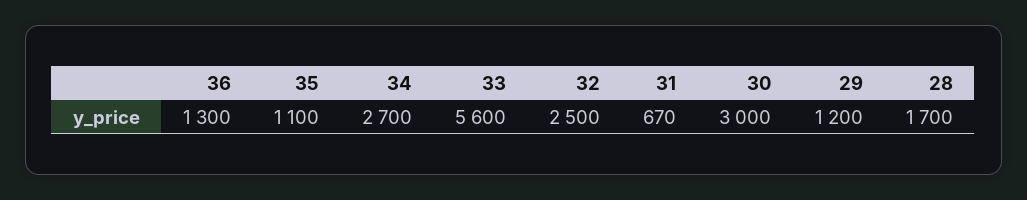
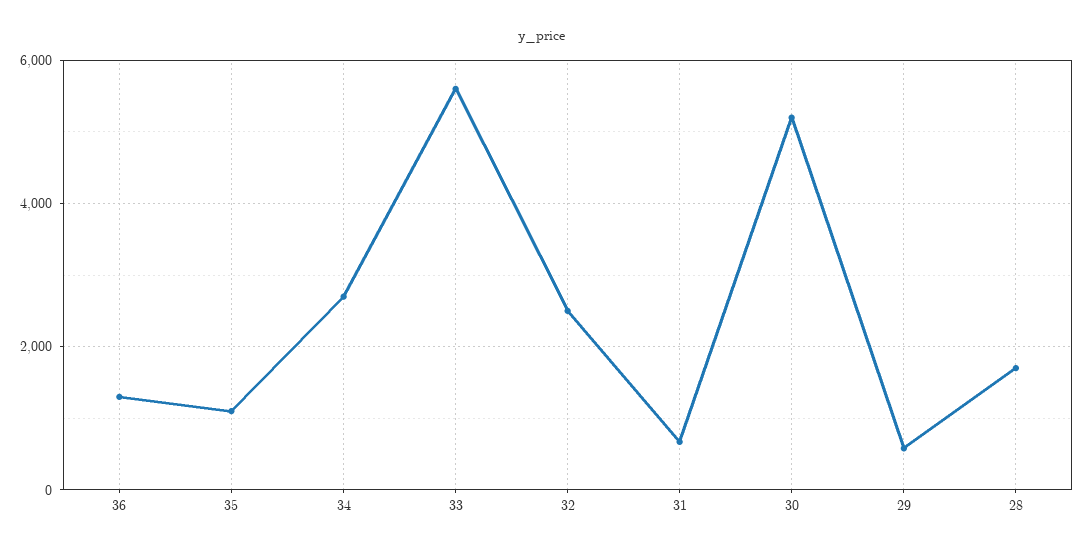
30: 3000 -> 5200
29: 1200 -> 600

